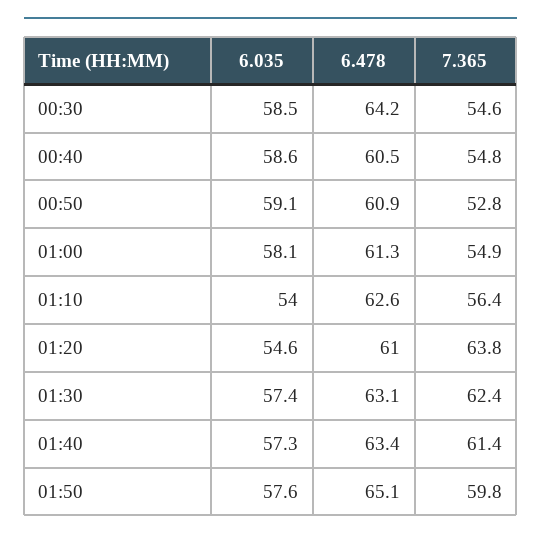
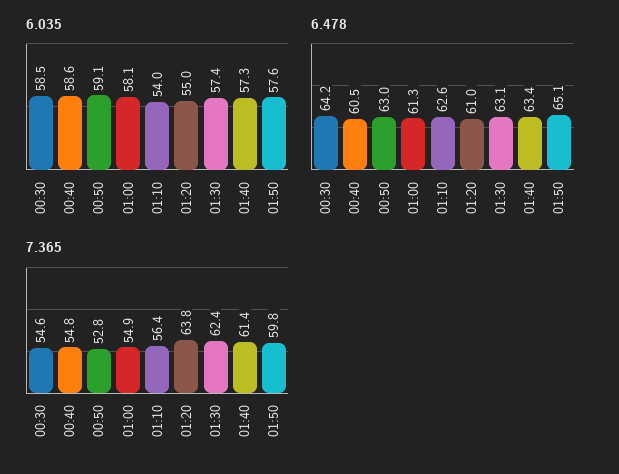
6.478, 00:50: 60.9 -> 63
6.035, 01:20: 54.6 -> 55

